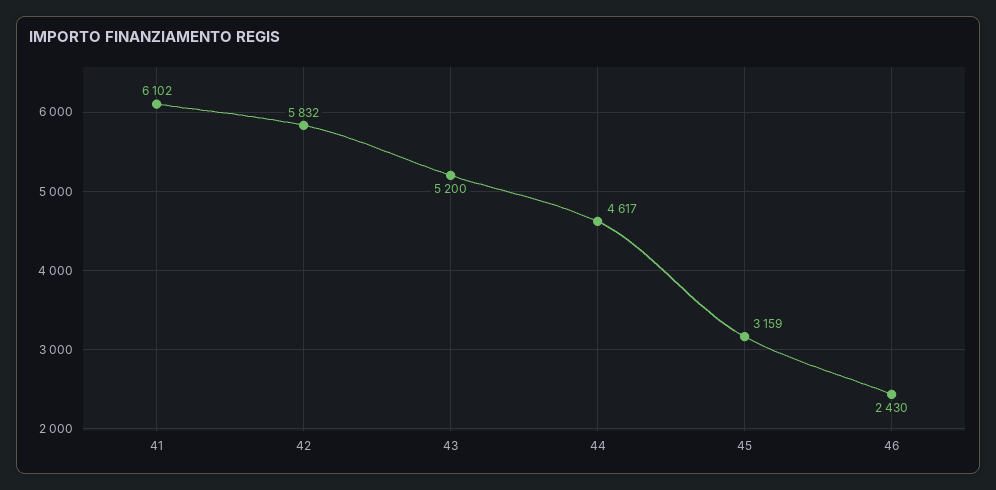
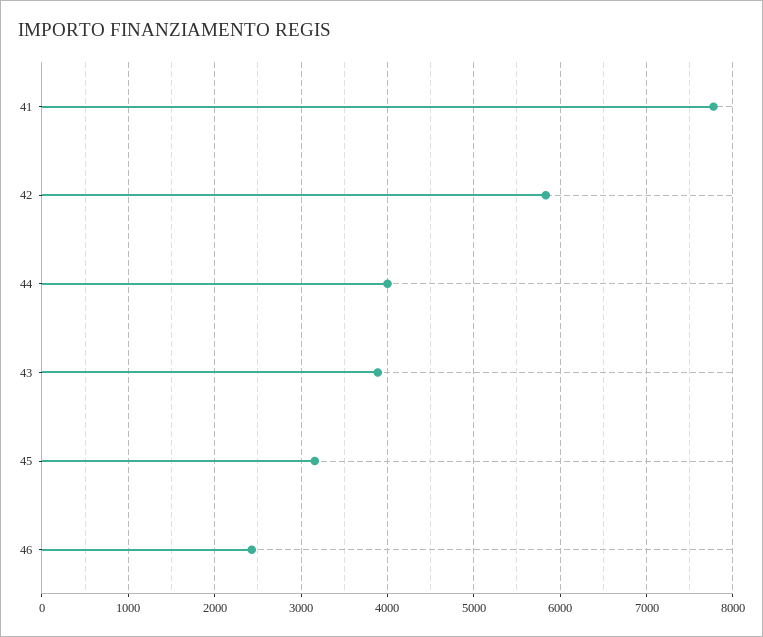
41: 6102 -> 7800
43: 5200 -> 3900
44: 4617 -> 4000

